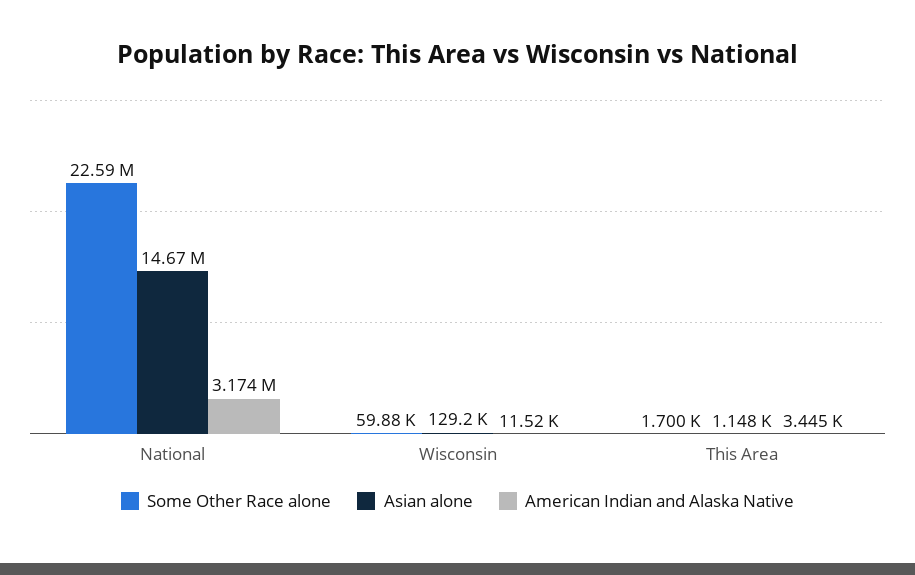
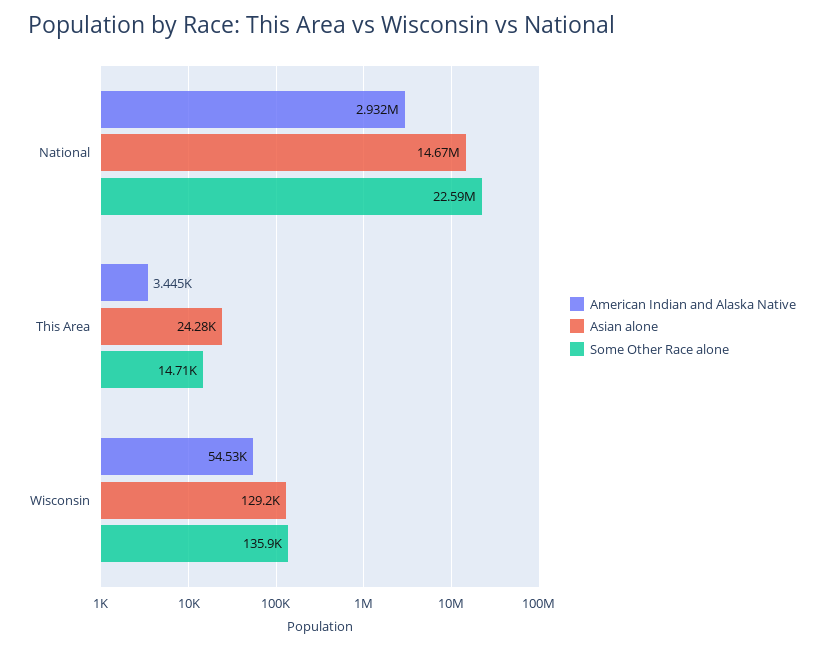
American Indian and Alaska Native, National: 3174000 -> 2932000
Some Other Race alone, Wisconsin: 59880 -> 135900
American Indian and Alaska Native, Wisconsin: 11520 -> 54530
Some Other Race alone, This Area: 1700 -> 14710
Asian alone, This Area: 1148 -> 24280

